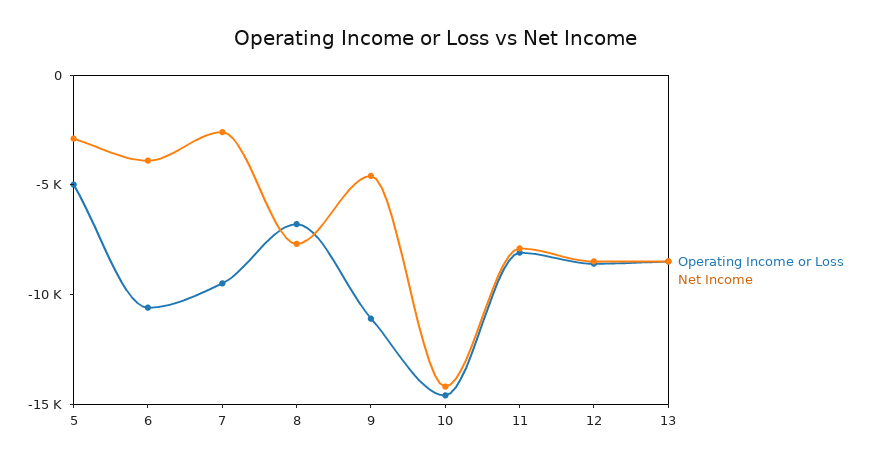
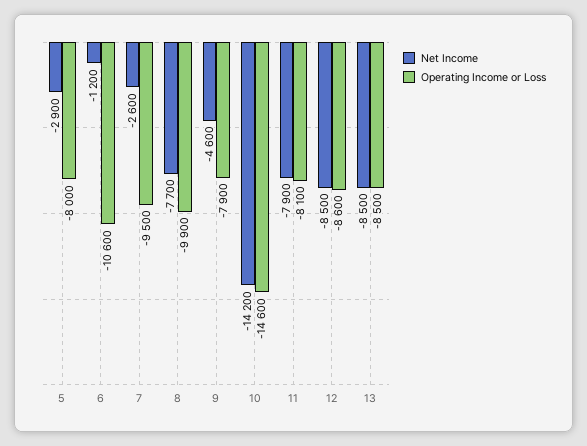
Operating Income or Loss, 5: -5000 -> -8000
Net Income, 6: -4000 -> -1200
Operating Income or Loss, 8: -7000 -> -9900
Operating Income or Loss, 9: -11000 -> -7900

